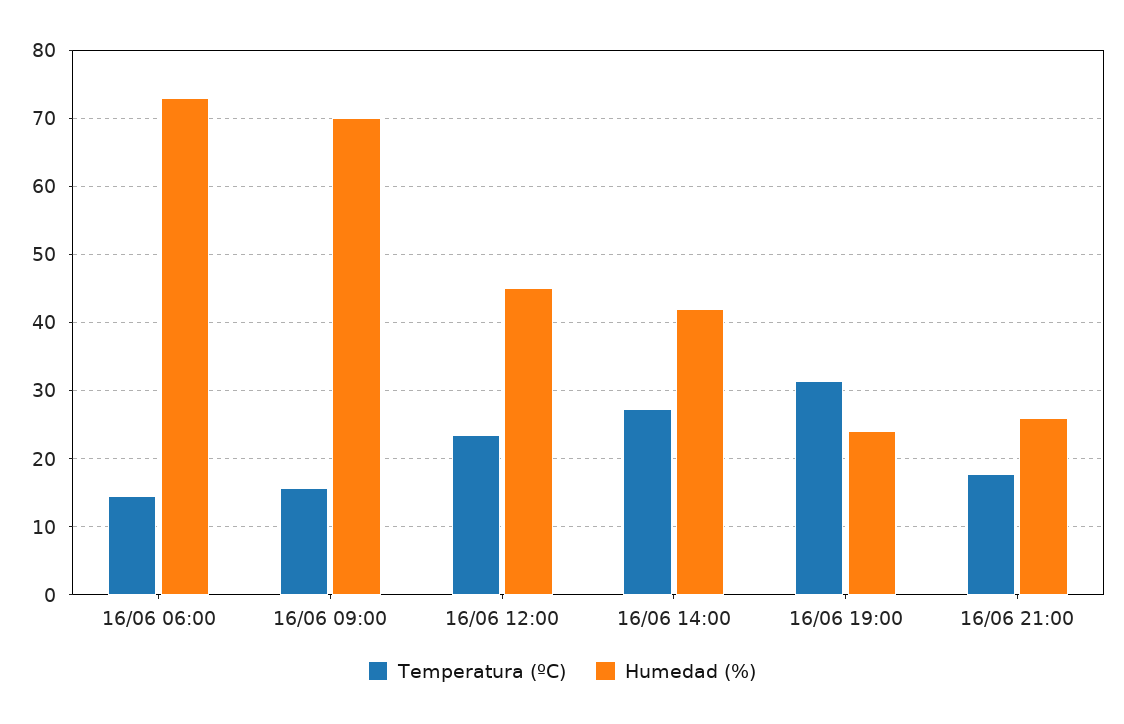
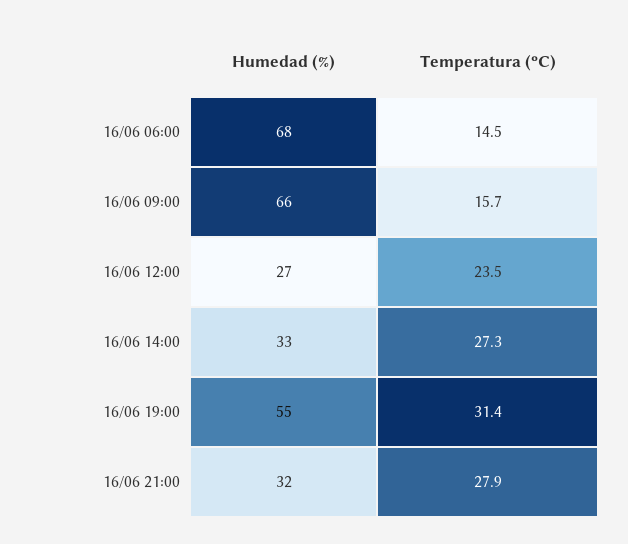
Humedad (%), 16/06 06:00: 73 -> 68
Humedad (%), 16/06 09:00: 70 -> 66
Humedad (%), 16/06 12:00: 45 -> 27
Humedad (%), 16/06 14:00: 42 -> 33
Humedad (%), 16/06 19:00: 24 -> 55
Temperatura (ºC), 16/06 21:00: 18 -> 27.9
Humedad (%), 16/06 21:00: 26 -> 32

